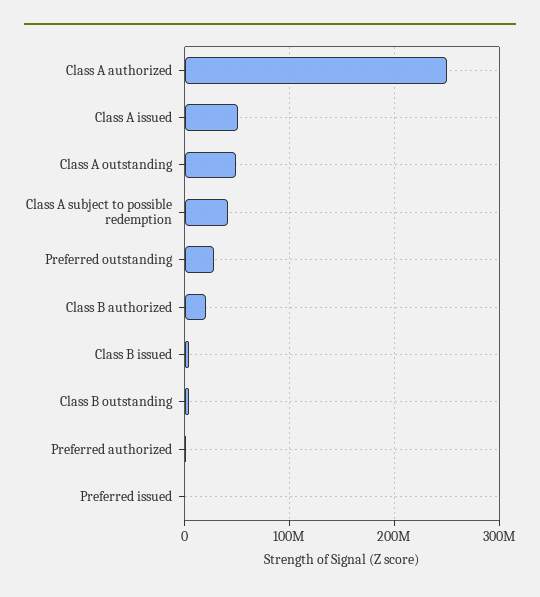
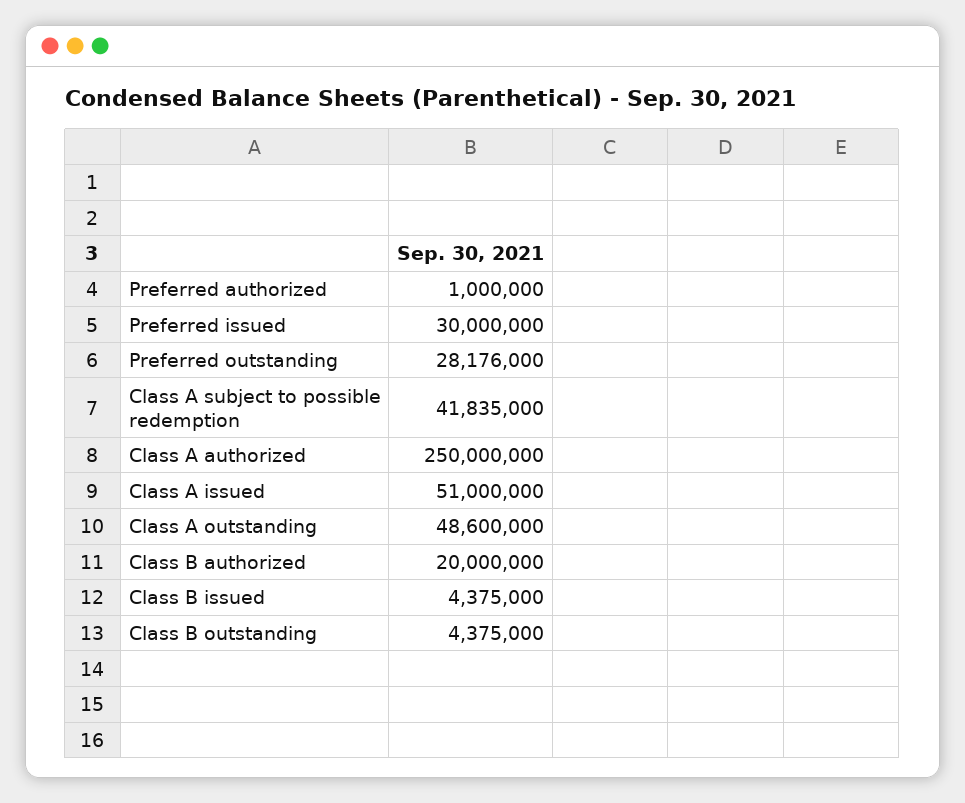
Preferred issued: 0 -> 30000000

